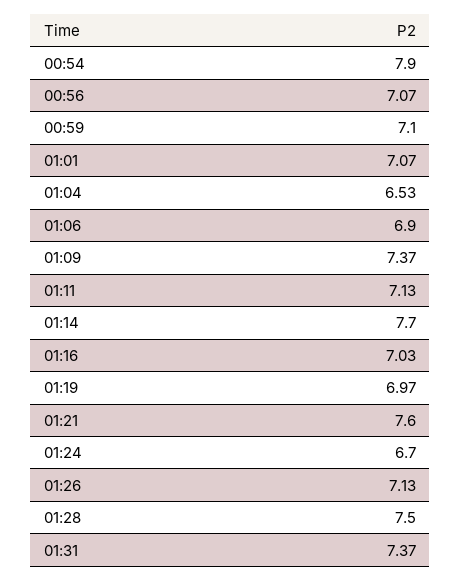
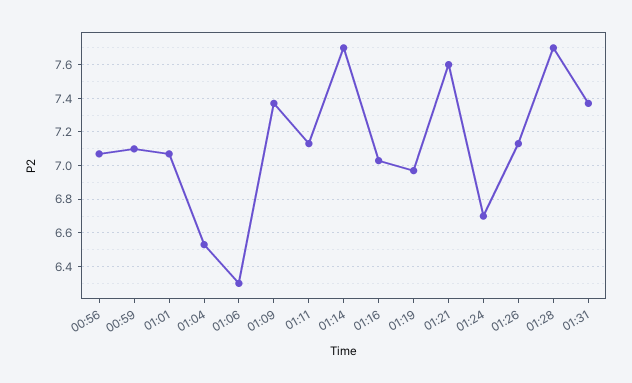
00:54: 7.9 -> none
01:06: 6.9 -> 6.3
01:28: 7.5 -> 7.7

